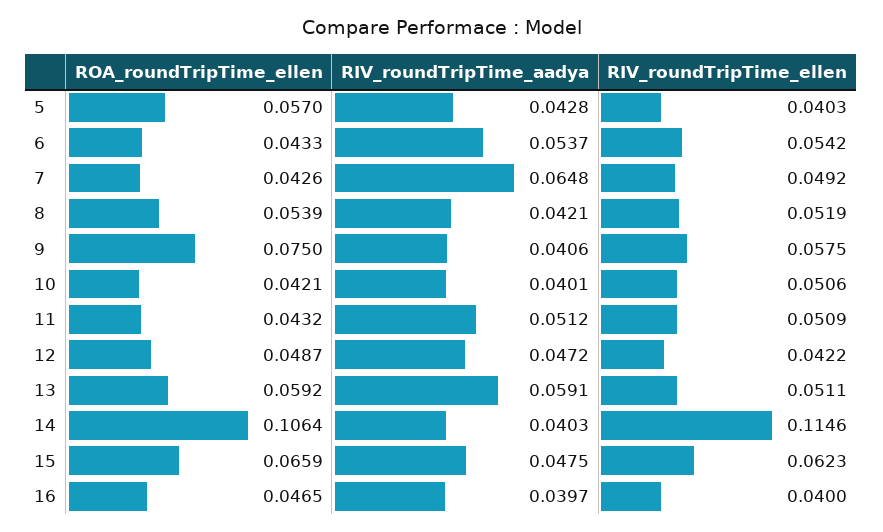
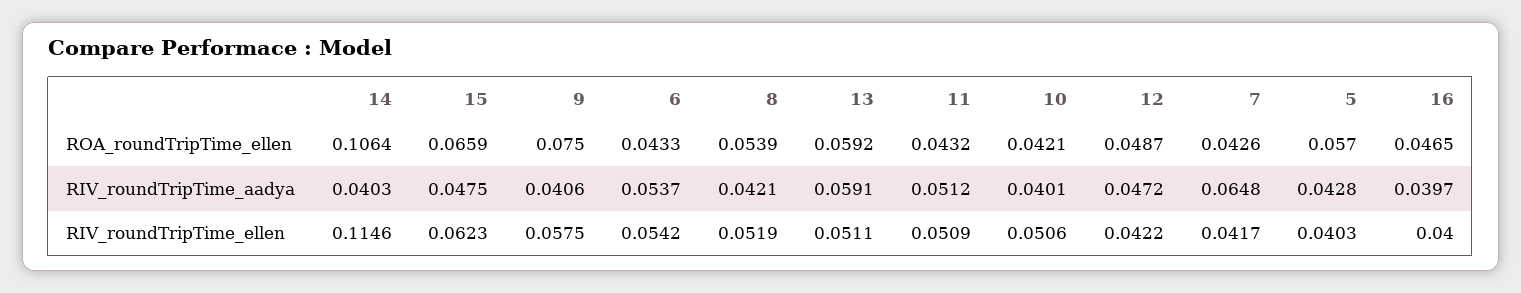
RIV_roundTripTime_ellen, 7: 0.0492 -> 0.0417

